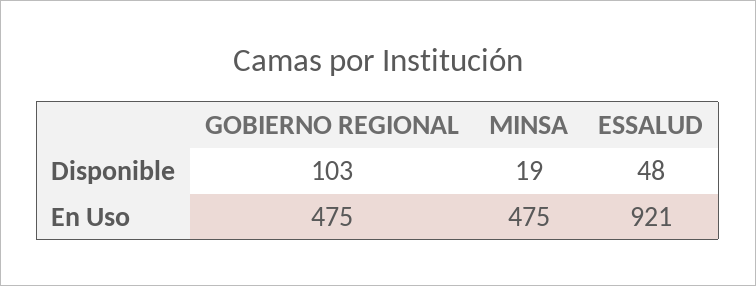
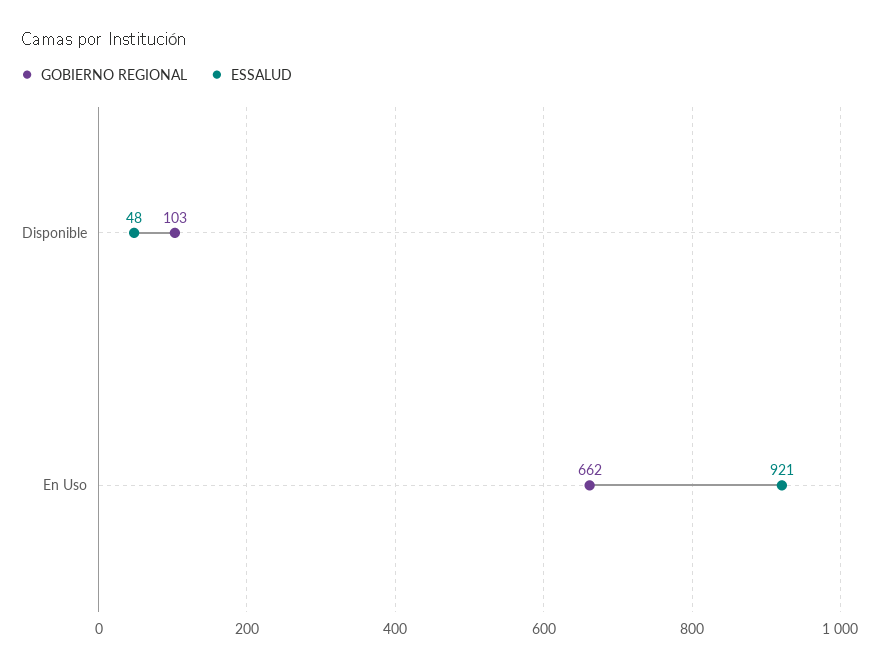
MINSA, Disponible: 19 -> none
GOBIERNO REGIONAL, En Uso: 475 -> 662
MINSA, En Uso: 475 -> none

